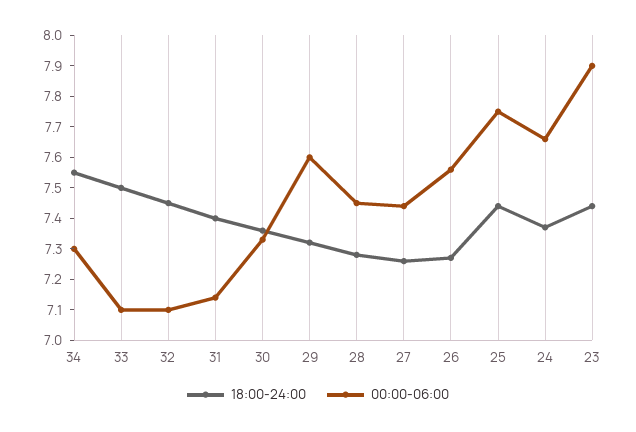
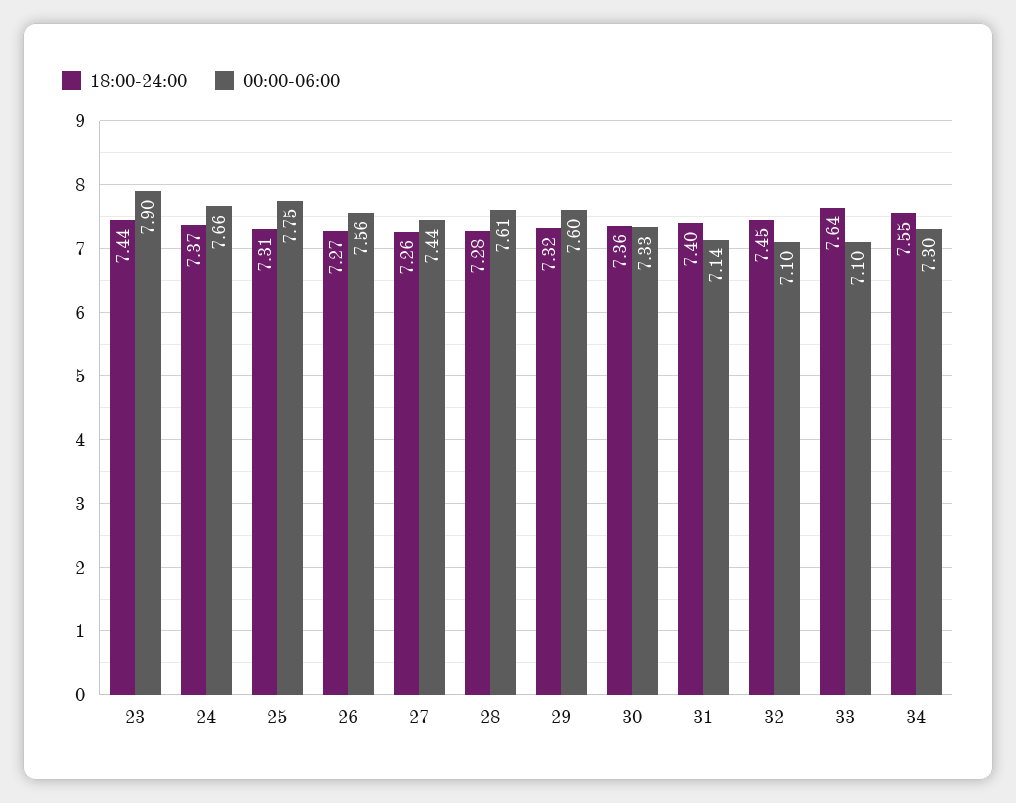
18:00-24:00, 33: 7.5 -> 7.64
00:00-06:00, 28: 7.45 -> 7.61
18:00-24:00, 25: 7.45 -> 7.31

